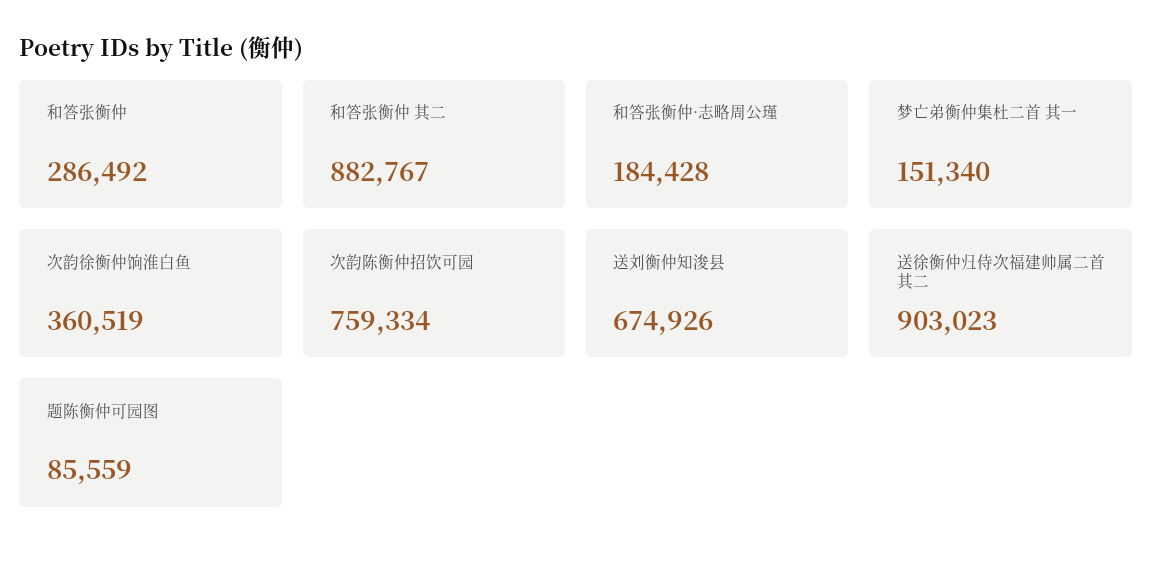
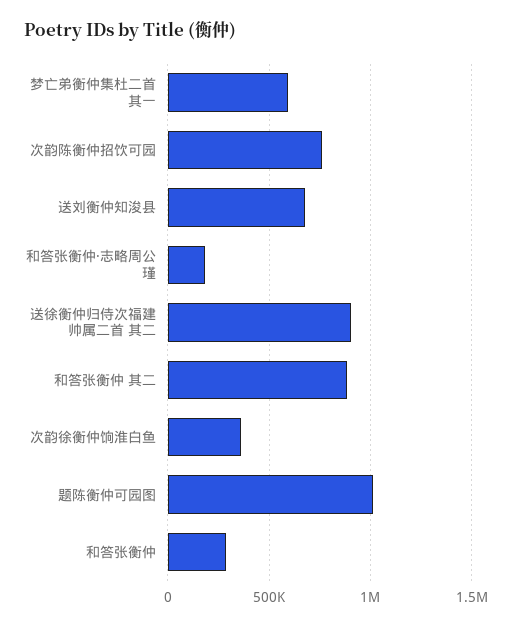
梦亡弟衡仲集杜二首 其一: 151340 -> 600000
题陈衡仲可园图: 85559 -> 1000000

